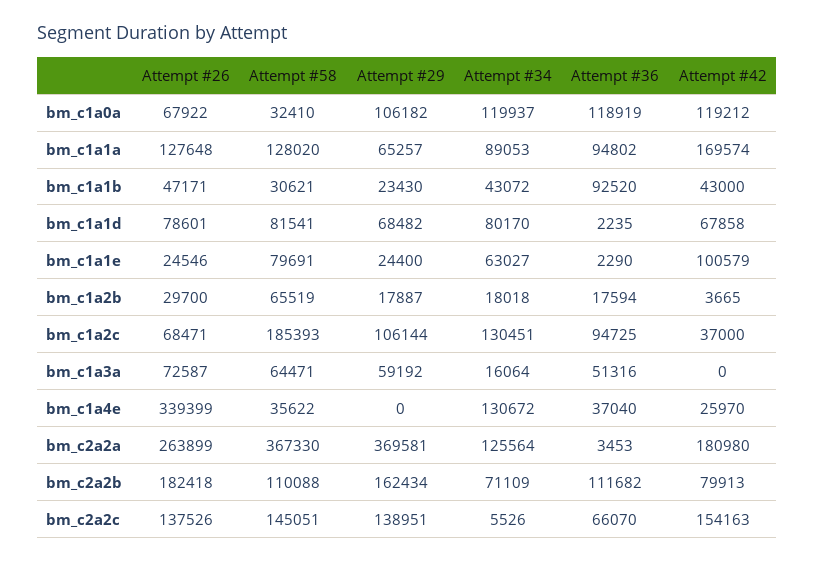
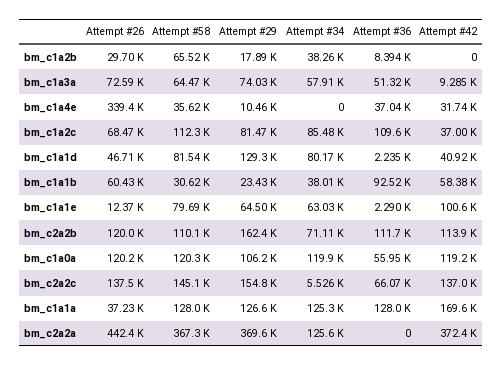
Attempt #26, bm_c1a0a: 67922 -> 120200
Attempt #58, bm_c1a0a: 32410 -> 120300
Attempt #36, bm_c1a0a: 118919 -> 55950
Attempt #26, bm_c1a1a: 127648 -> 37230
Attempt #29, bm_c1a1a: 65257 -> 126600
Attempt #34, bm_c1a1a: 89053 -> 125300
Attempt #36, bm_c1a1a: 94802 -> 128000
Attempt #26, bm_c1a1b: 47171 -> 60430
Attempt #34, bm_c1a1b: 43072 -> 38010
Attempt #42, bm_c1a1b: 43000 -> 58380
Attempt #26, bm_c1a1d: 78601 -> 46710
Attempt #29, bm_c1a1d: 68482 -> 129300
Attempt #42, bm_c1a1d: 67858 -> 40920
Attempt #26, bm_c1a1e: 24546 -> 12370
Attempt #29, bm_c1a1e: 24400 -> 64500
Attempt #34, bm_c1a2b: 18018 -> 38260
Attempt #36, bm_c1a2b: 17594 -> 8394
Attempt #42, bm_c1a2b: 3665 -> 0
Attempt #58, bm_c1a2c: 185393 -> 112300
Attempt #29, bm_c1a2c: 106144 -> 81470
Attempt #34, bm_c1a2c: 130451 -> 85480
Attempt #36, bm_c1a2c: 94725 -> 109600
Attempt #29, bm_c1a3a: 59192 -> 74030
Attempt #34, bm_c1a3a: 16064 -> 57910
Attempt #42, bm_c1a3a: 0 -> 9285
Attempt #29, bm_c1a4e: 0 -> 10460
Attempt #34, bm_c1a4e: 130672 -> 0
Attempt #42, bm_c1a4e: 25970 -> 31740
Attempt #26, bm_c2a2a: 263899 -> 442400
Attempt #36, bm_c2a2a: 3453 -> 0
Attempt #42, bm_c2a2a: 180980 -> 372400
Attempt #26, bm_c2a2b: 182418 -> 120000
Attempt #42, bm_c2a2b: 79913 -> 113900
Attempt #29, bm_c2a2c: 138951 -> 154800
Attempt #42, bm_c2a2c: 154163 -> 137000

